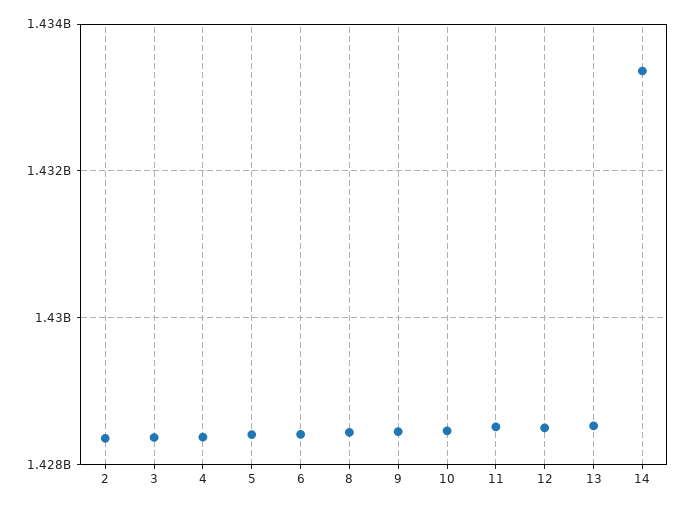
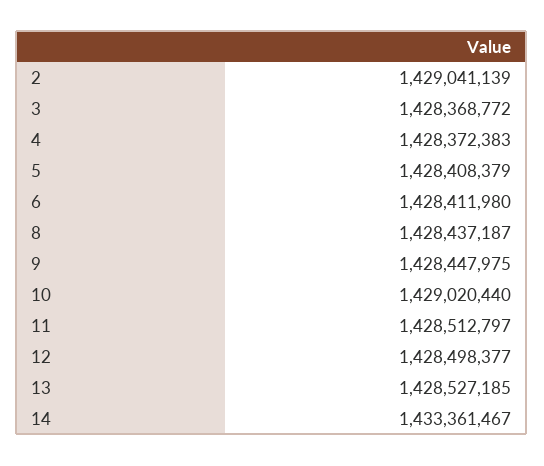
2: 1428400000 -> 1429041139
10: 1428400000 -> 1429020440

